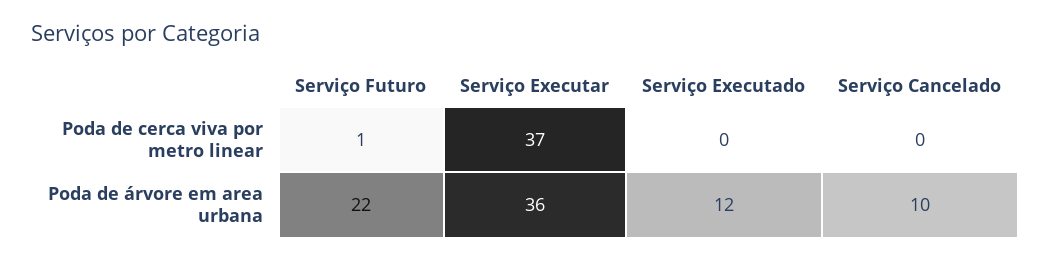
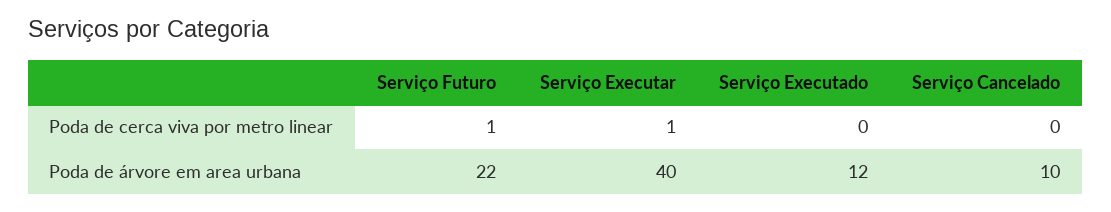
Serviço Executar, Poda de cerca viva por metro linear: 37 -> 1
Serviço Executar, Poda de árvore em area urbana: 36 -> 40

